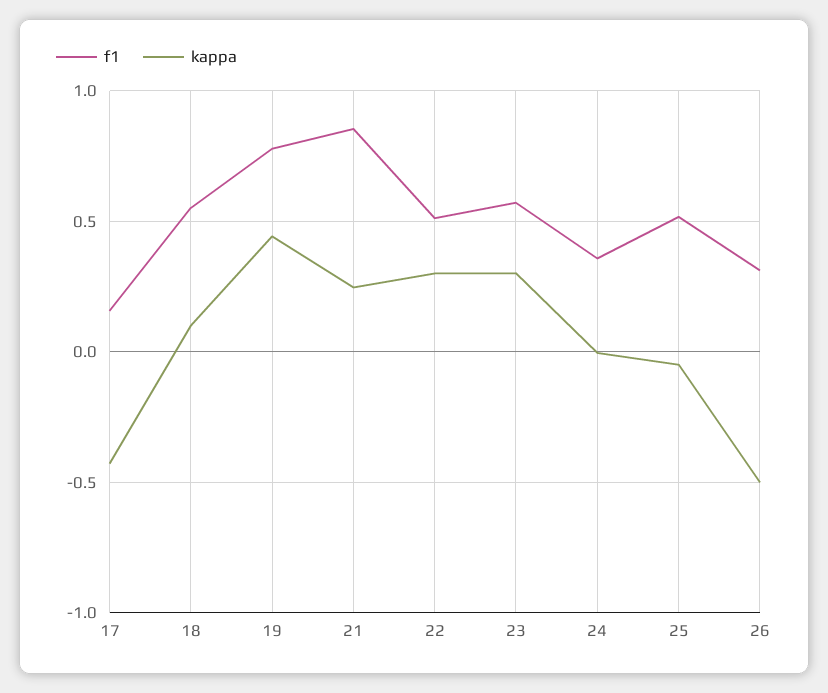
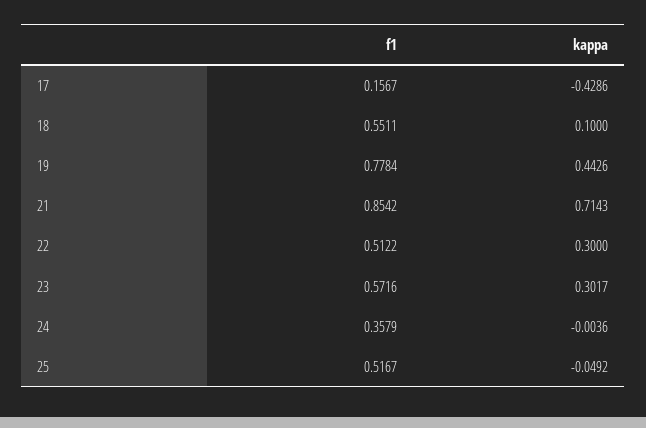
kappa, 21: 0.25 -> 0.7143
f1, 26: 0.3 -> none
kappa, 26: -0.5 -> none

